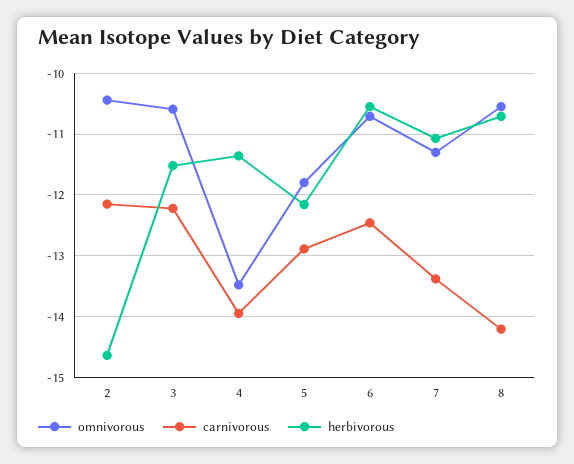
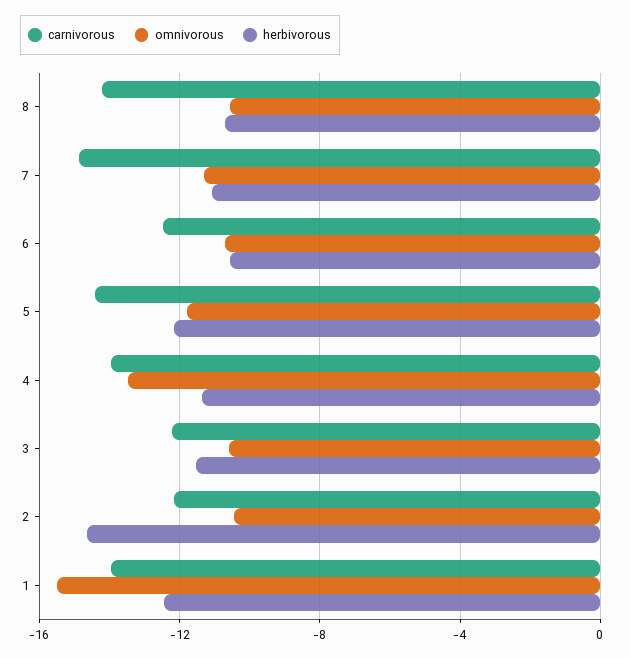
carnivorous, 5: -12.9 -> -14.5
carnivorous, 7: -13.4 -> -15
carnivorous, 1: none -> -14
omnivorous, 1: none -> -15.5
herbivorous, 1: none -> -12.5

